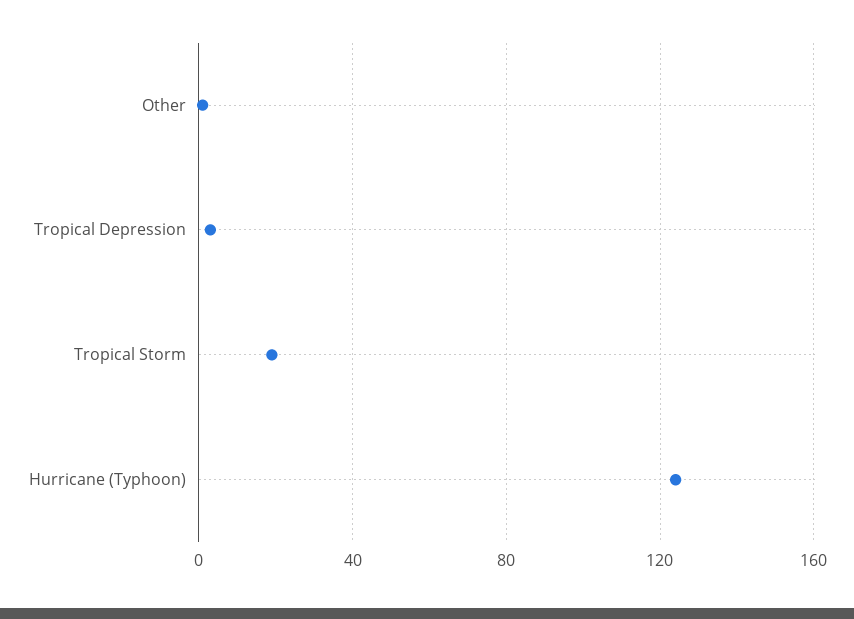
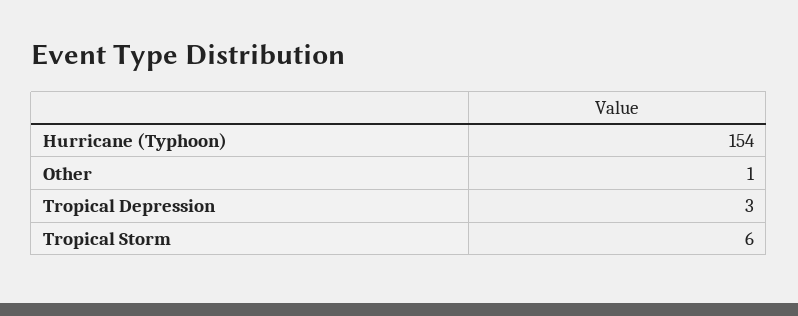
Tropical Storm: 20 -> 6
Hurricane (Typhoon): 125 -> 154

